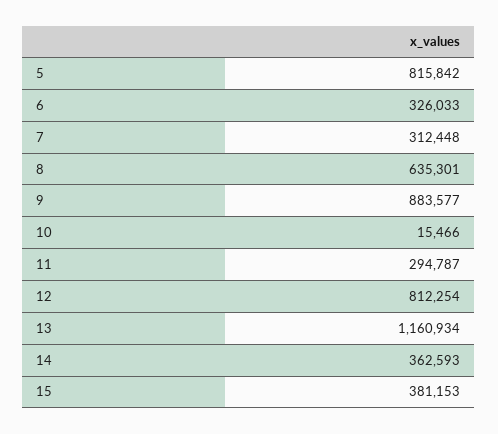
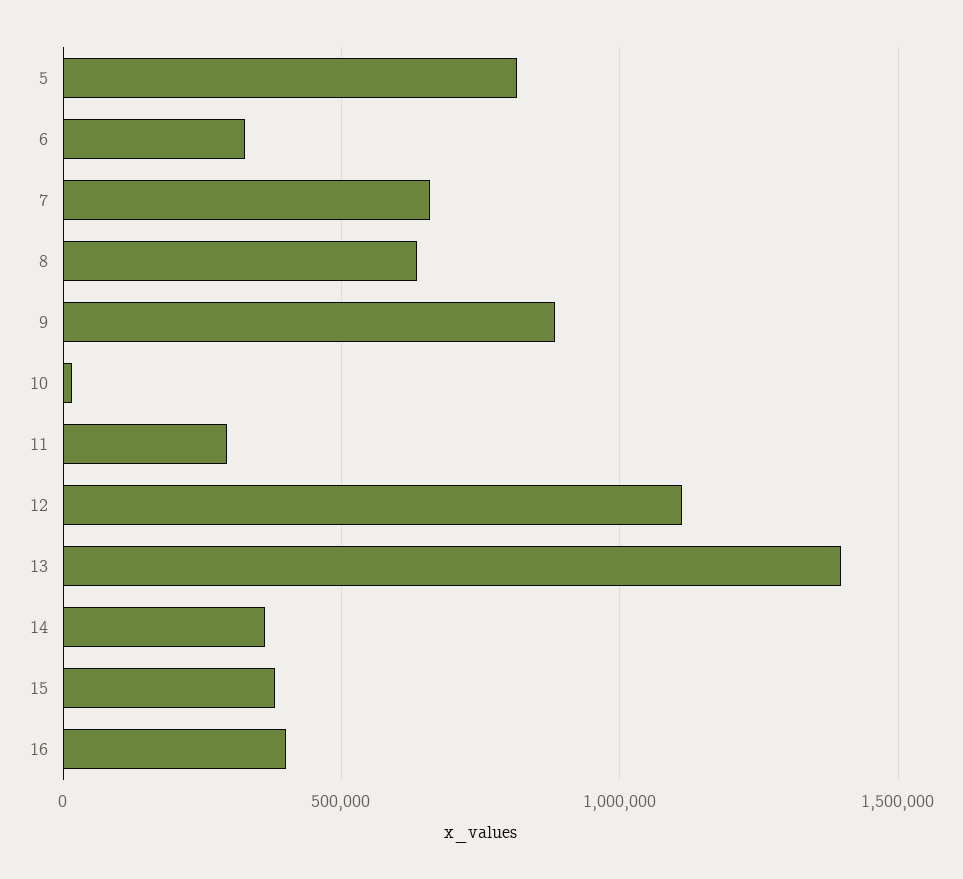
7: 312448 -> 650000
12: 812254 -> 1100000
13: 1160934 -> 1400000
16: none -> 400000

